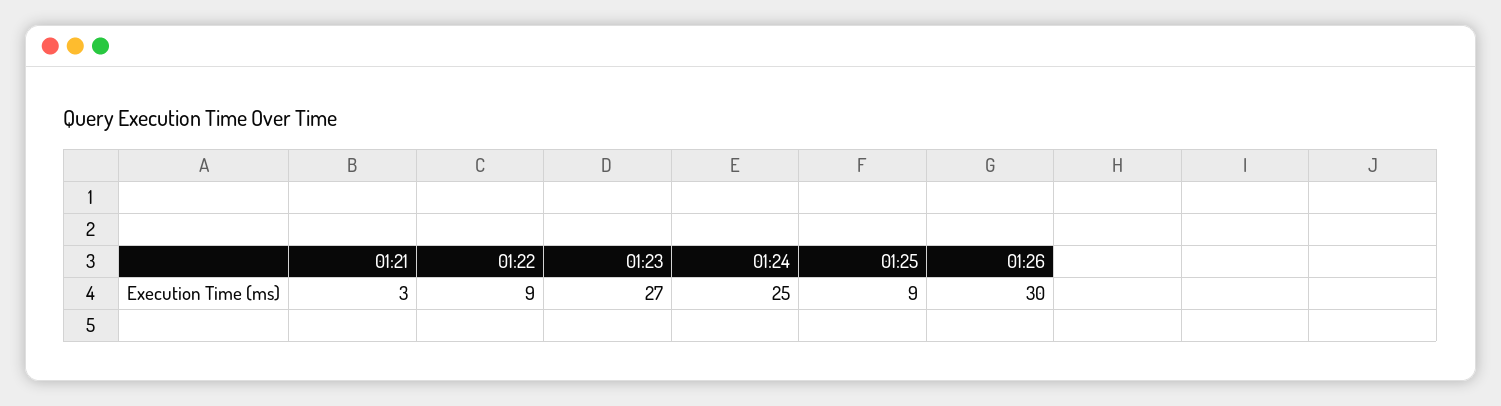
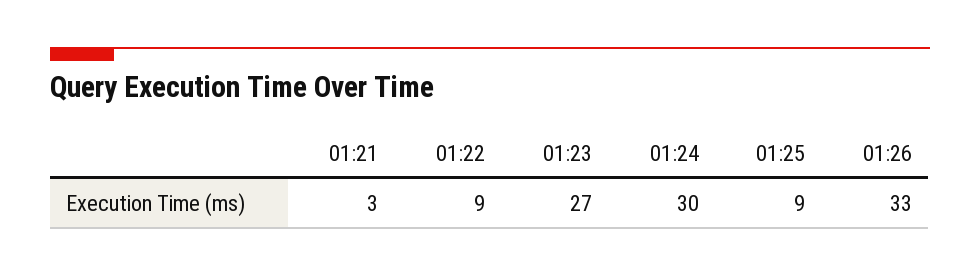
01:24: 25 -> 30
01:26: 30 -> 33

